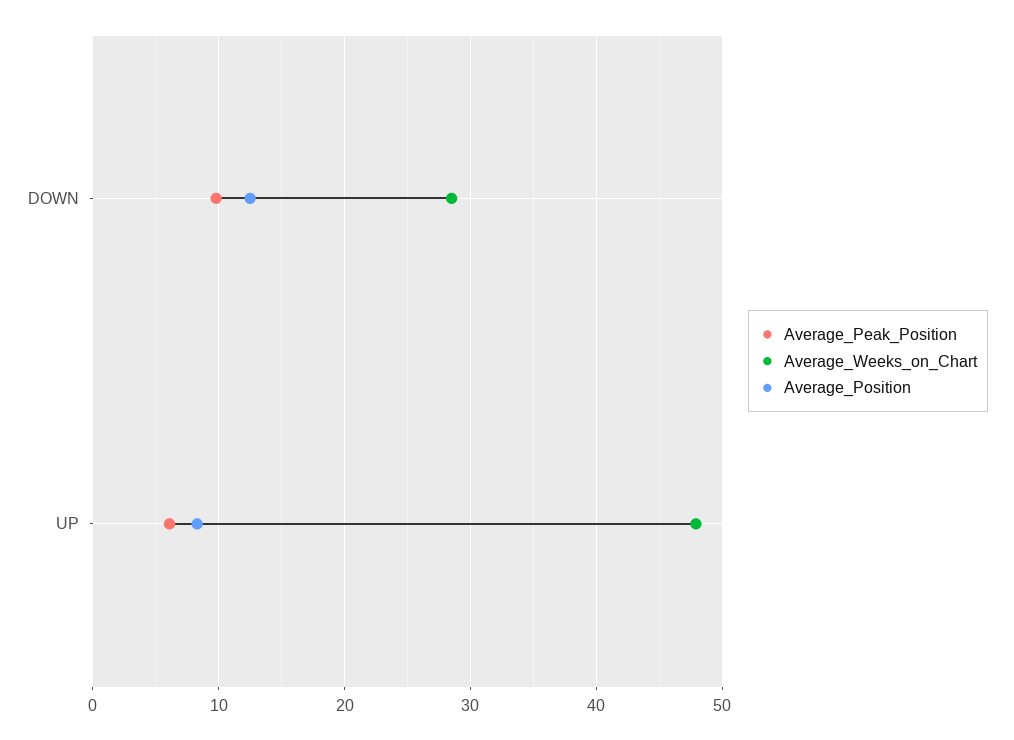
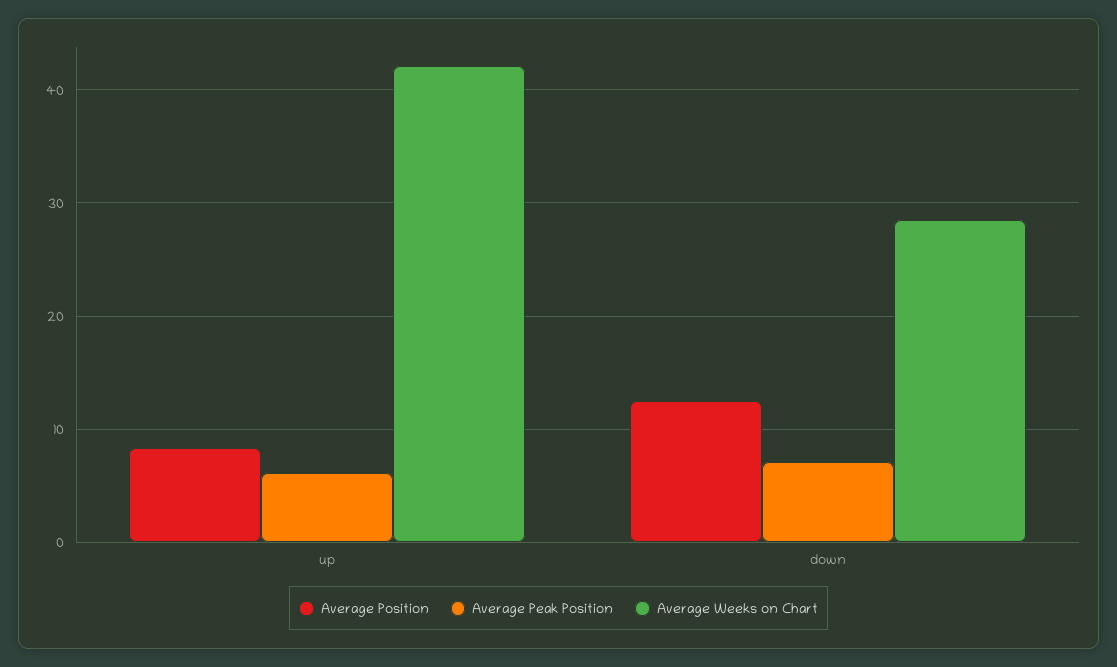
Average_Peak_Position, DOWN: 10 -> 7
Average_Weeks_on_Chart, UP: 48 -> 42

